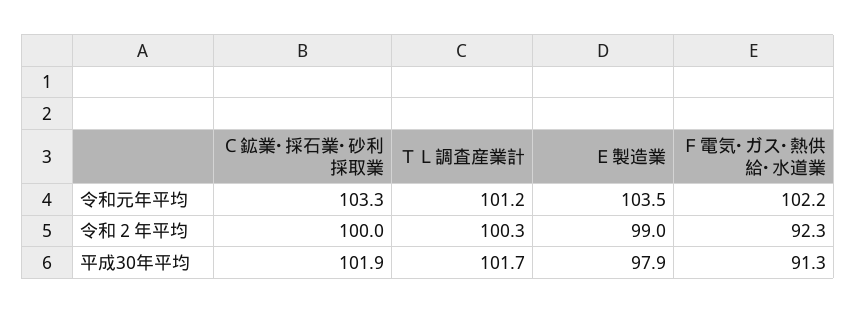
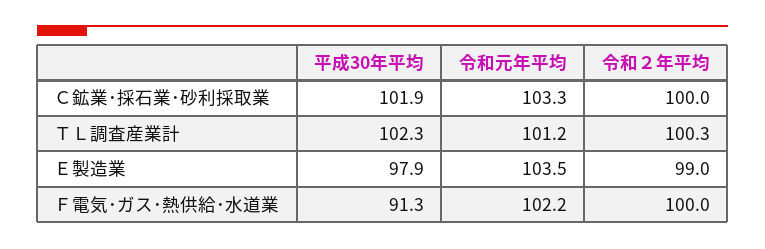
Ｆ電気･ガス･熱供給･水道業, 令和２年平均: 92.3 -> 100
ＴＬ調査産業計, 平成30年平均: 101.7 -> 102.3

